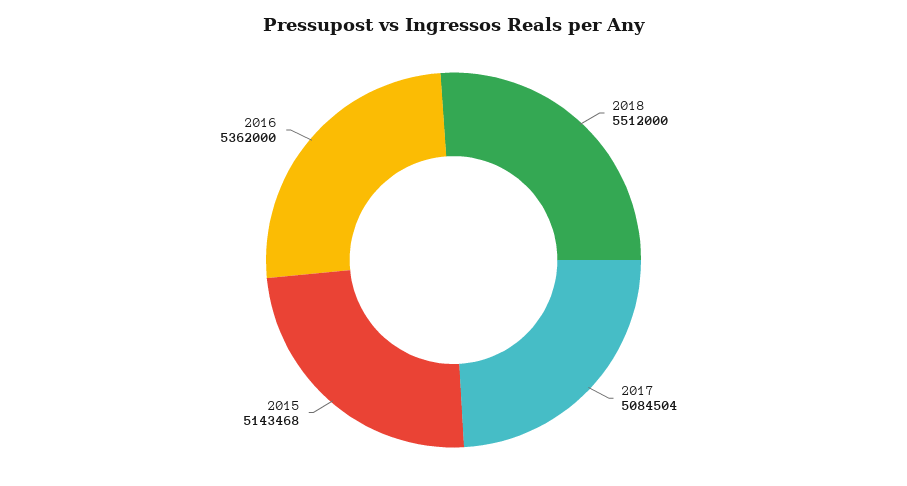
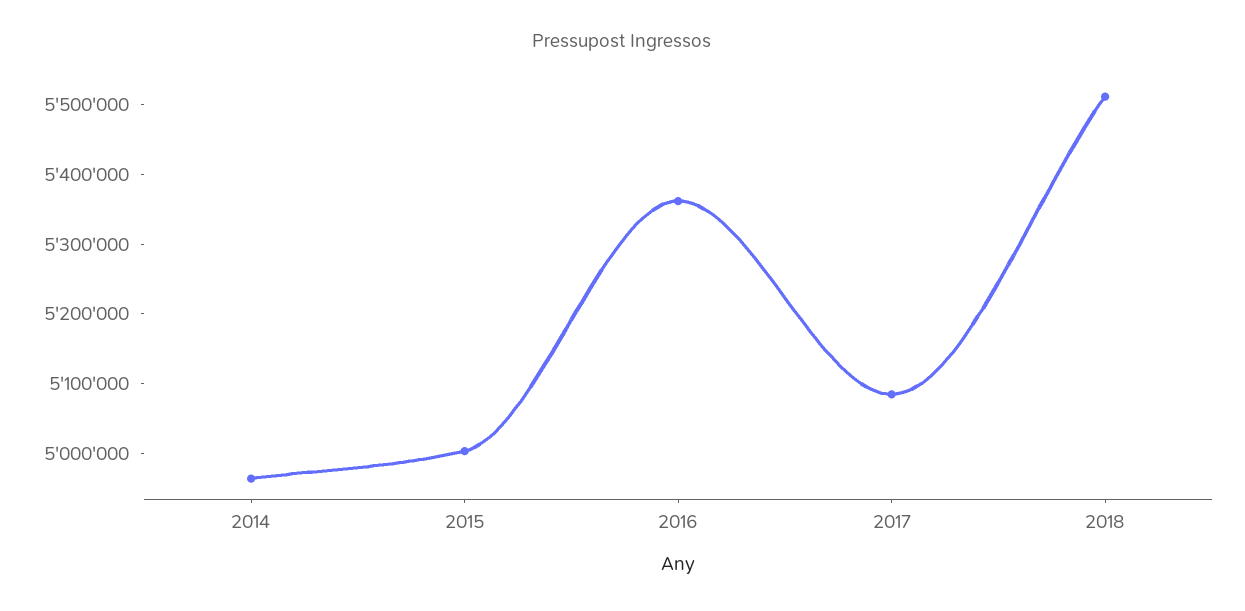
2015: 5143468 -> 5000000
2014: none -> 4960000

